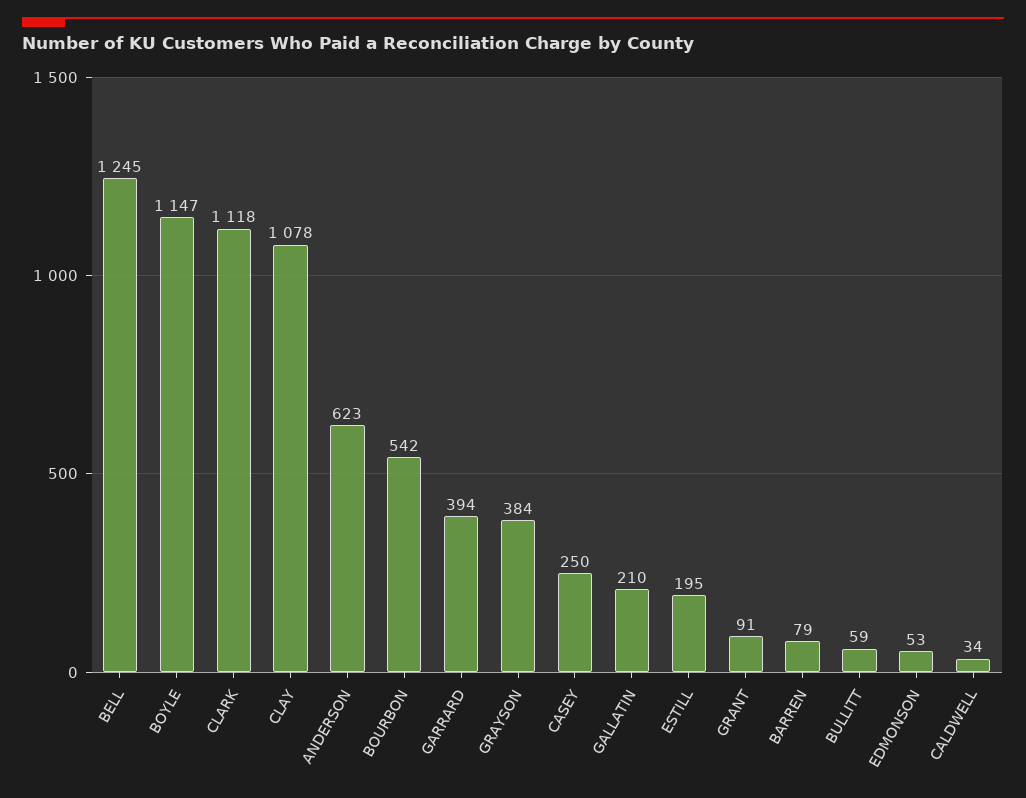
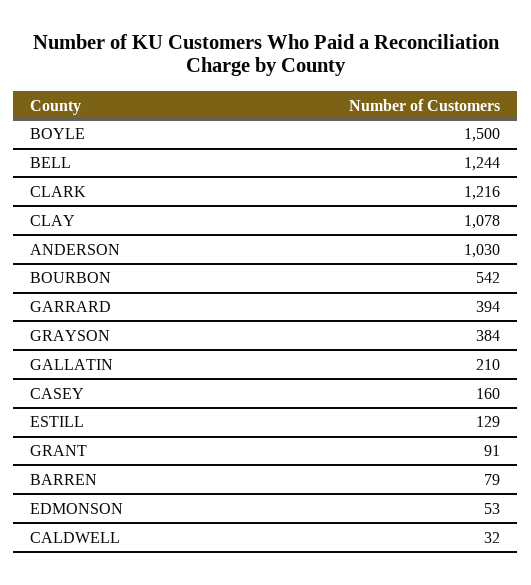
BELL: 1245 -> 1244
BOYLE: 1147 -> 1500
CLARK: 1118 -> 1216
ANDERSON: 623 -> 1030
CASEY: 250 -> 160
ESTILL: 195 -> 129
BULLITT: 59 -> none
CALDWELL: 34 -> 32

